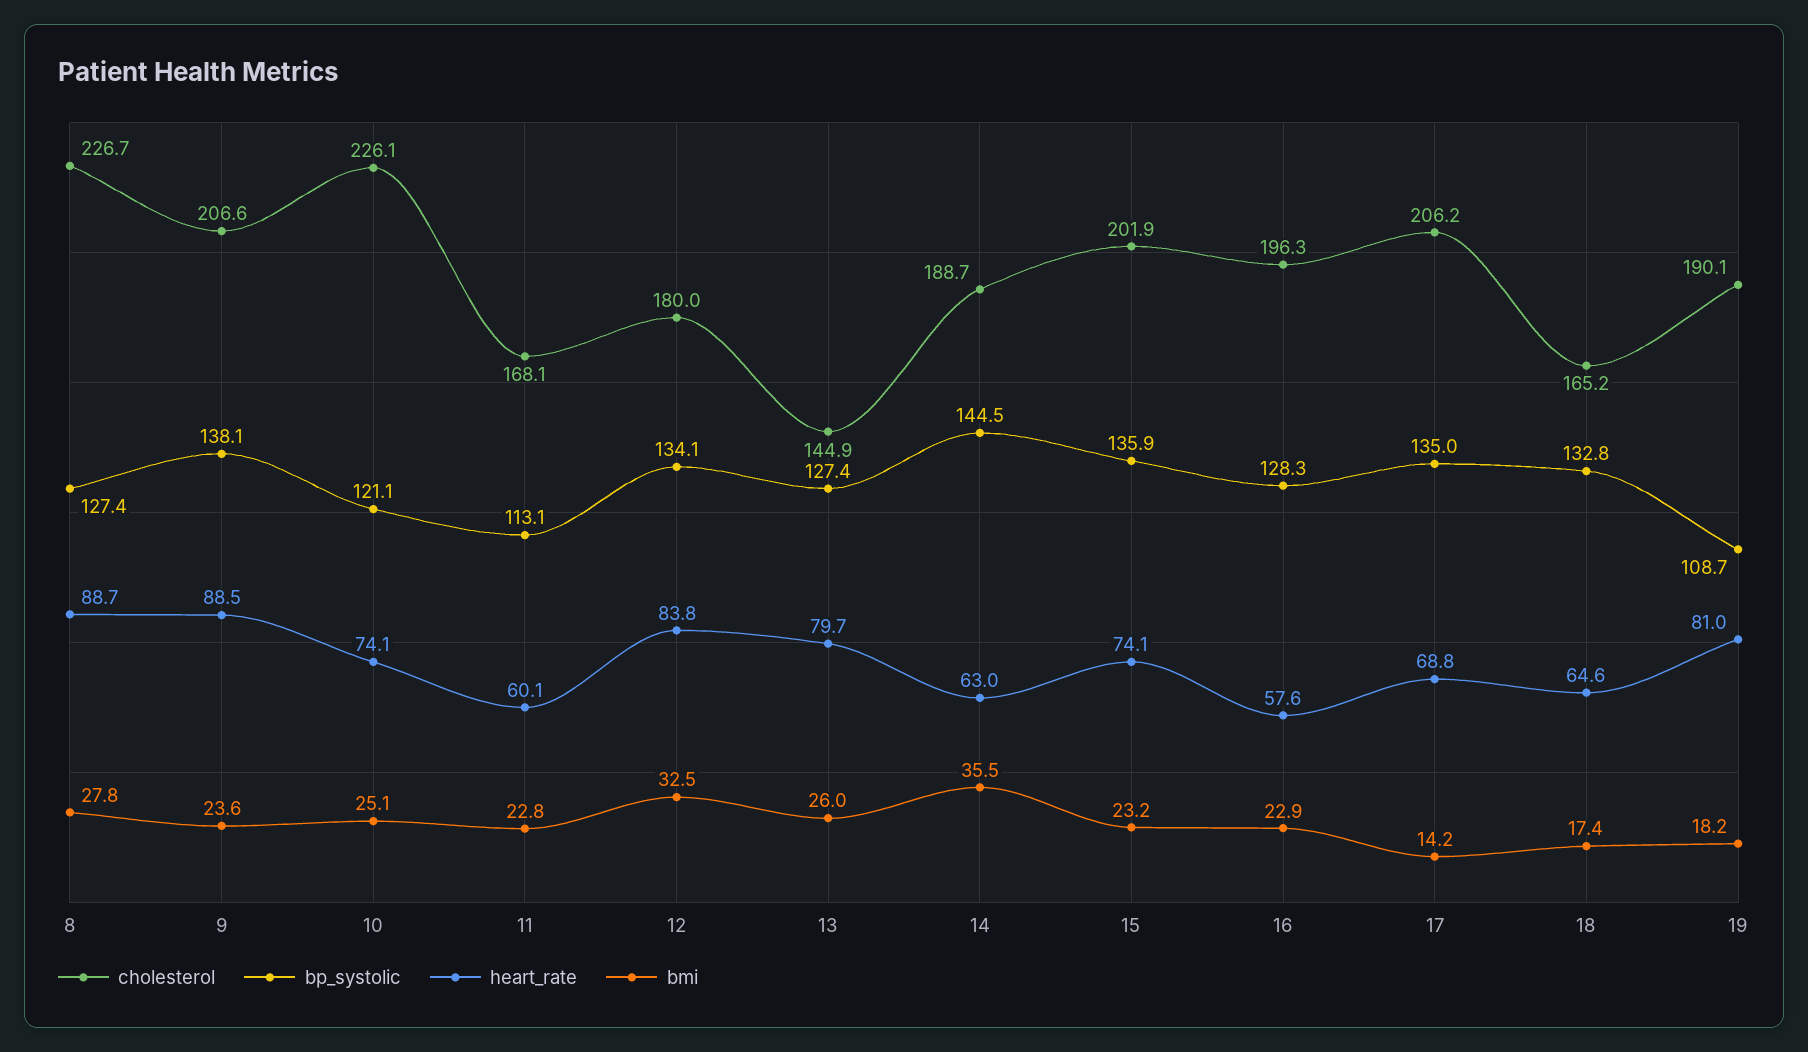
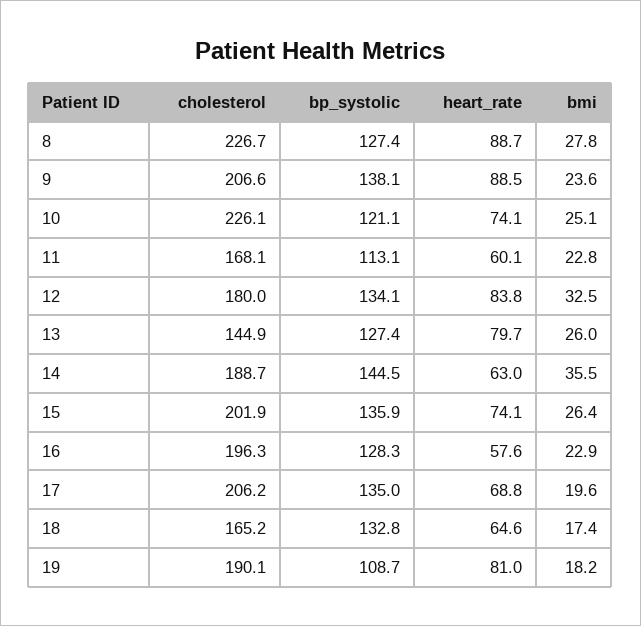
bmi, 15: 23.2 -> 26.4
bmi, 17: 14.2 -> 19.6

